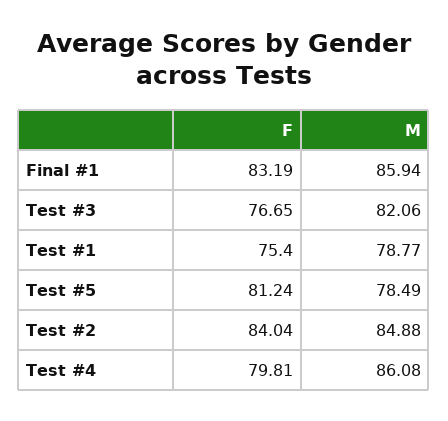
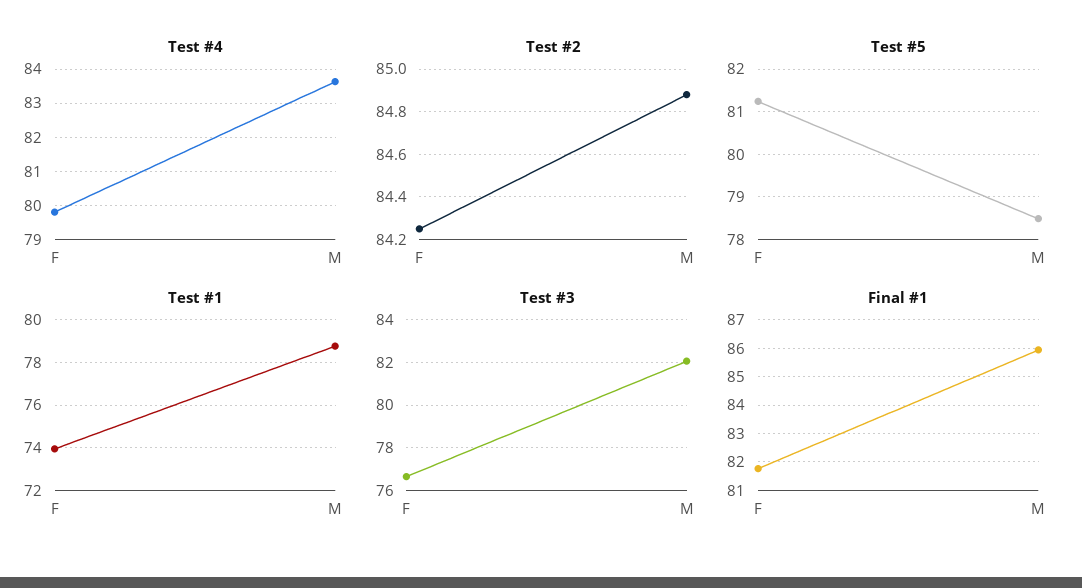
Final #1, F: 83.19 -> 81.75
Test #1, F: 75.4 -> 74
Test #2, F: 84.04 -> 84.25
Test #4, M: 86.08 -> 83.6

